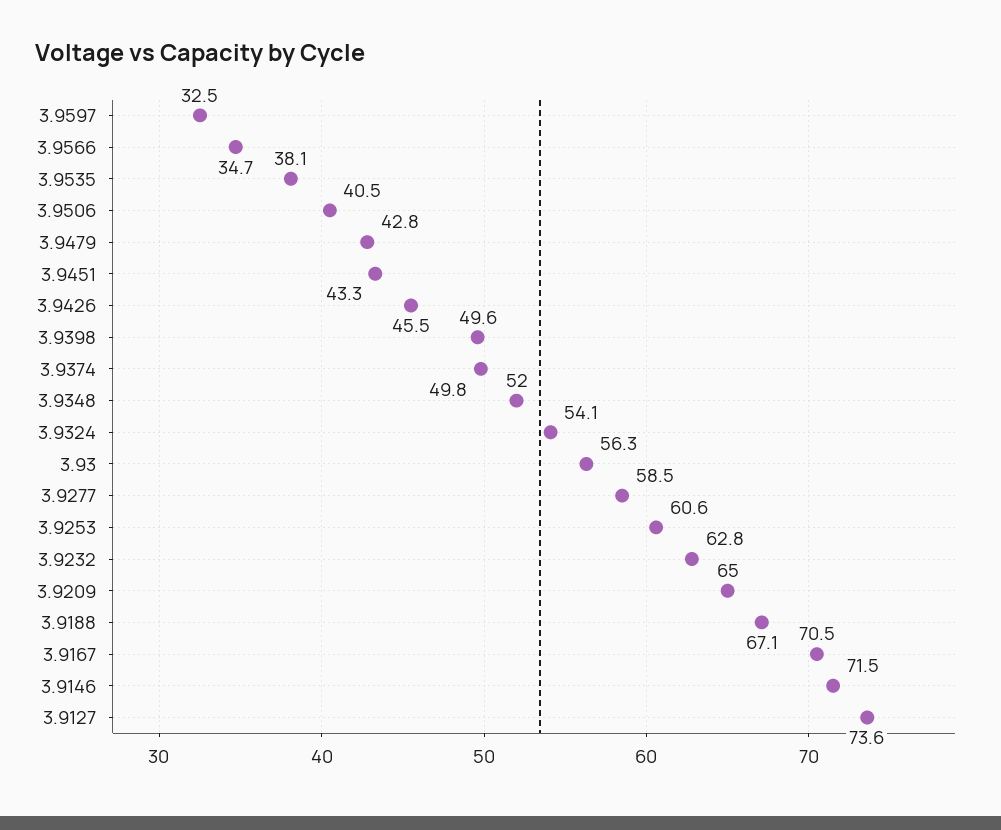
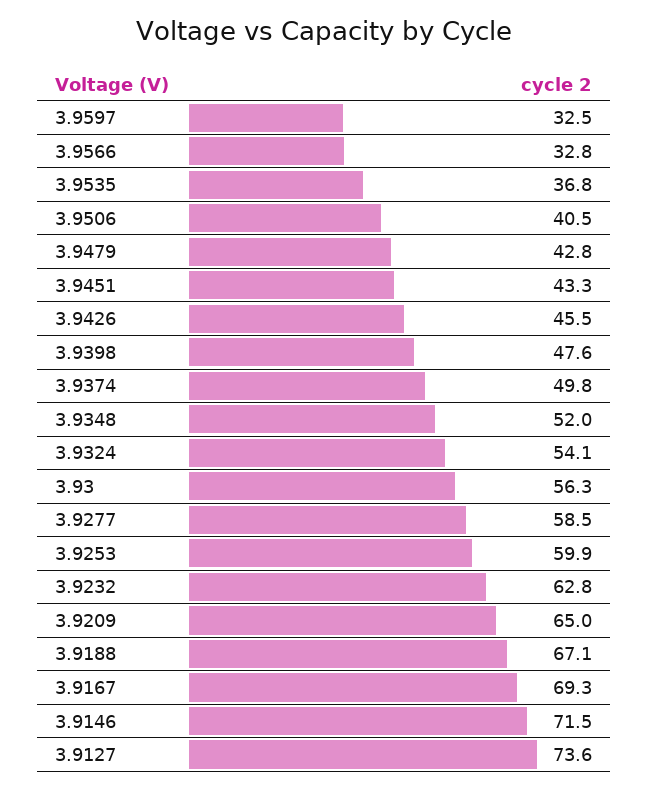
3.9566: 34.7 -> 32.8
3.9535: 38.1 -> 36.8
3.9398: 49.6 -> 47.6
3.9253: 60.6 -> 59.9
3.9167: 70.5 -> 69.3

